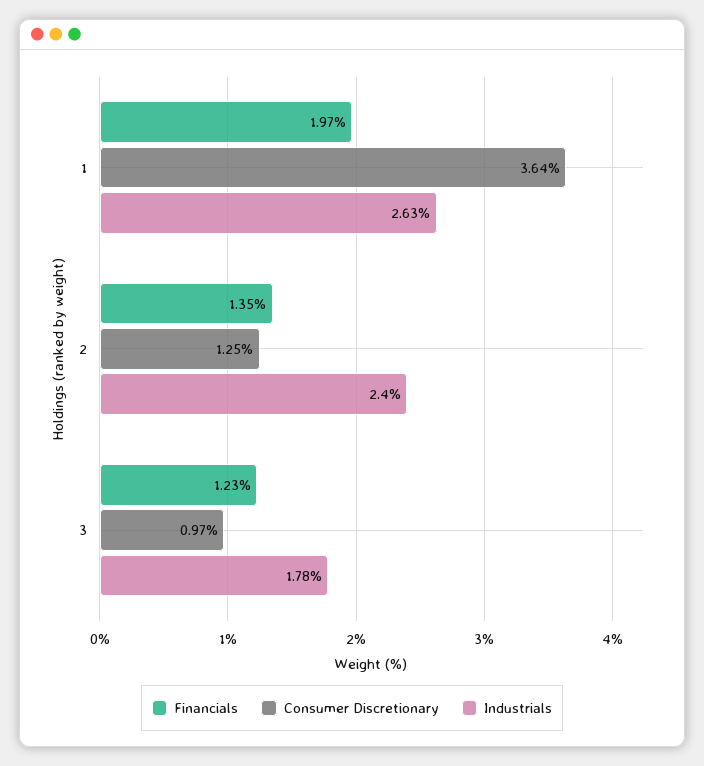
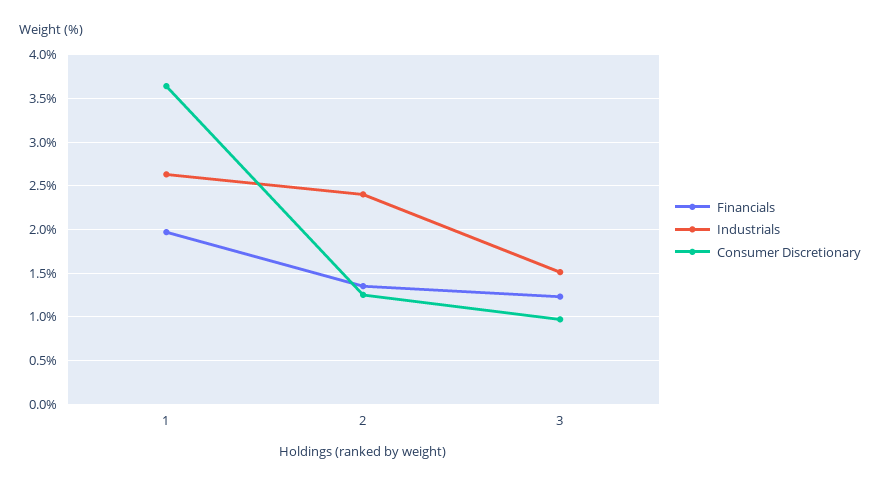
Industrials, 3: 1.78 -> 1.5

